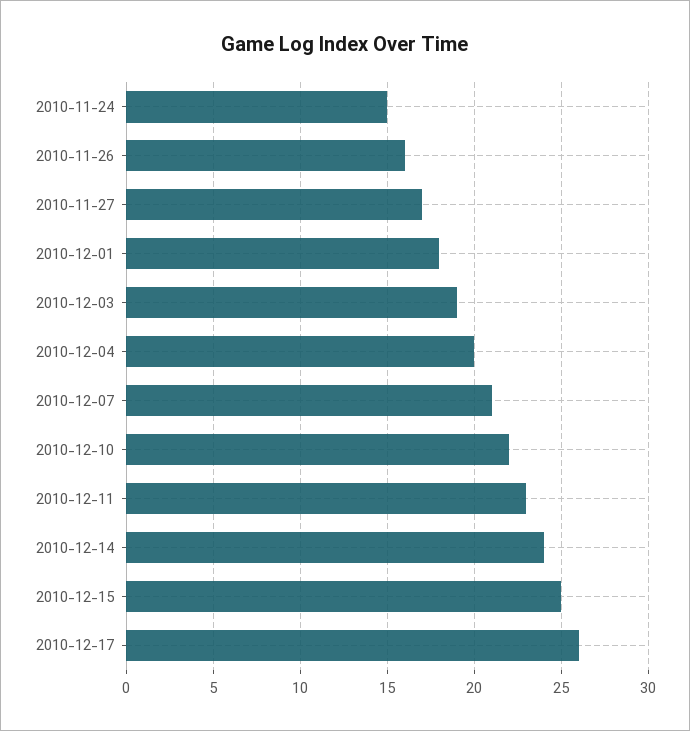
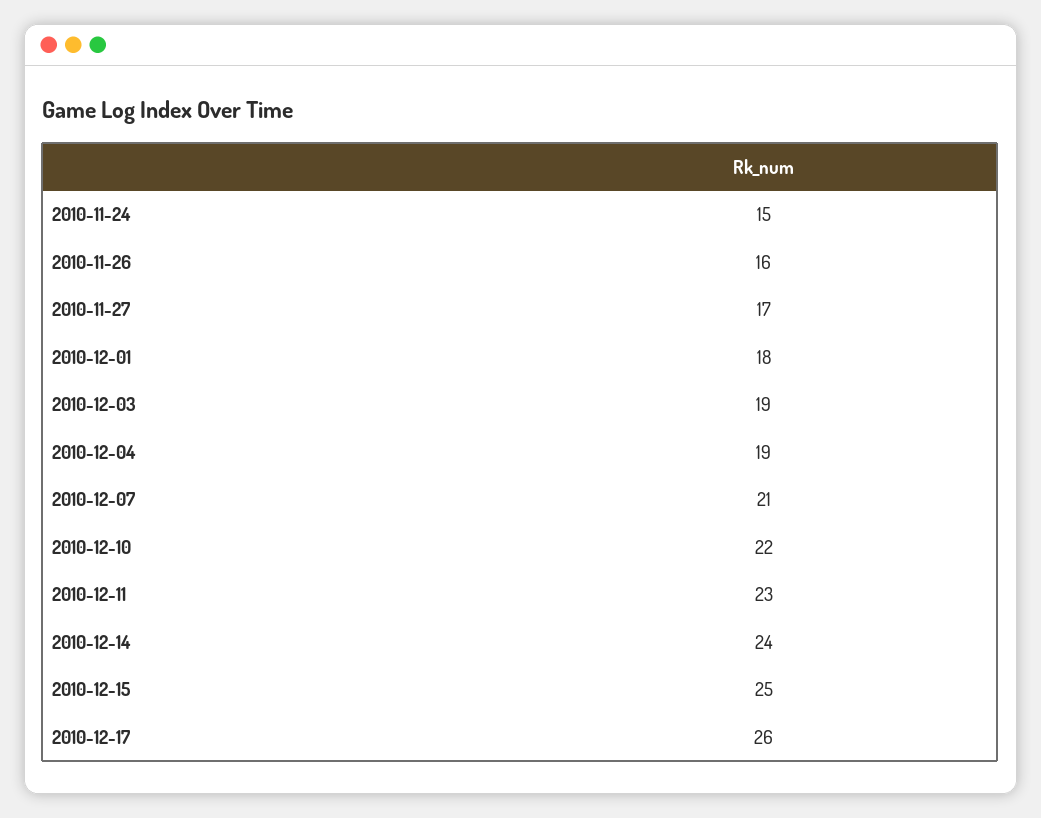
2010-12-04: 20 -> 19

